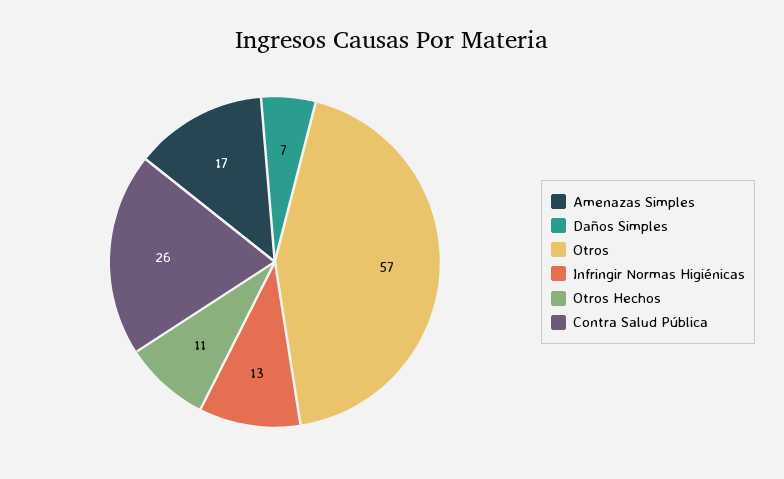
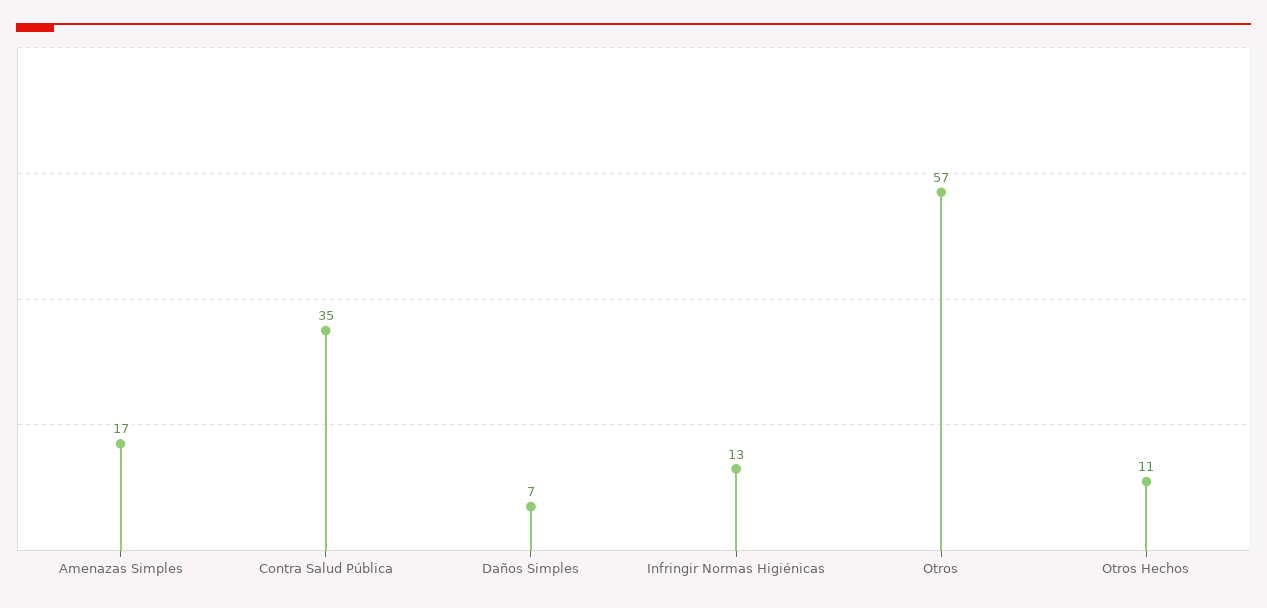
Contra Salud Pública: 26 -> 35

